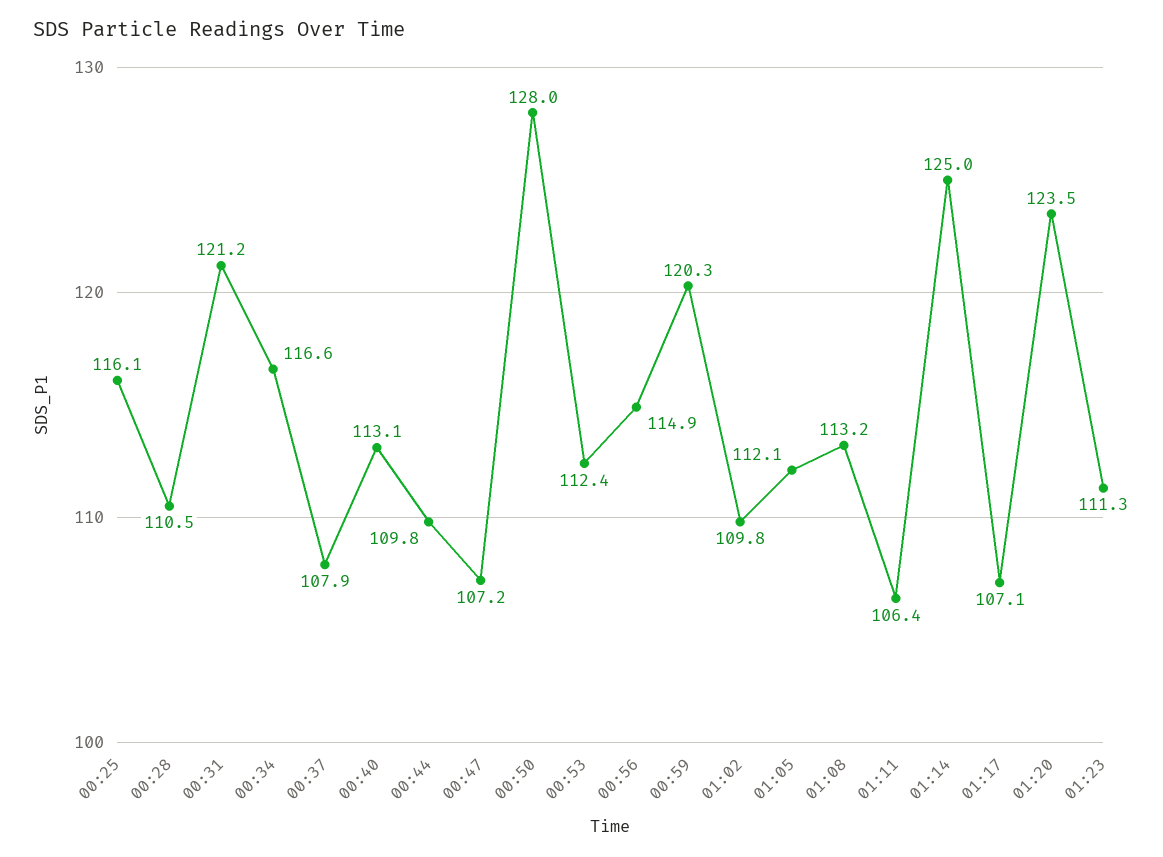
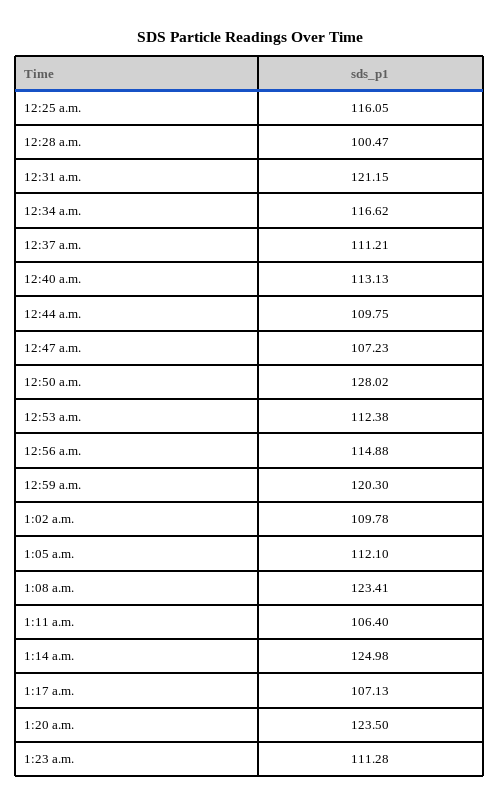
00:28: 110.5 -> 100.47
00:37: 107.9 -> 111.21
01:08: 113.2 -> 123.41

